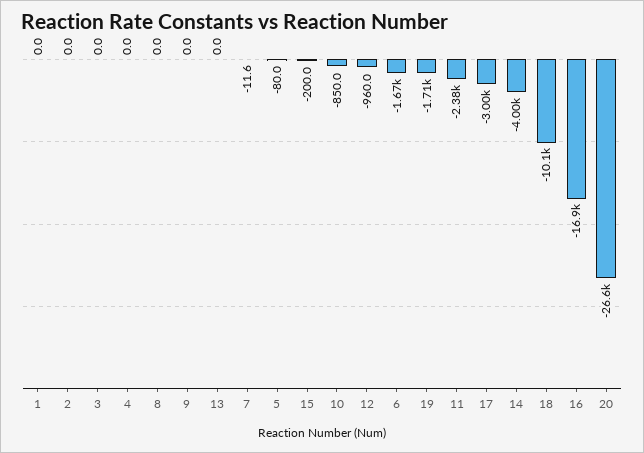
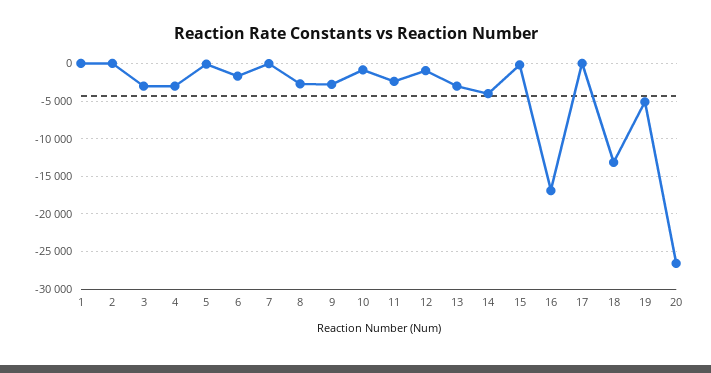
3: 0 -> -3000
4: 0 -> -3000
8: 0 -> -3000
9: 0 -> -3000
13: 0 -> -3000
19: -1710 -> -5000
17: -3000 -> 0
18: -10100 -> -13000

